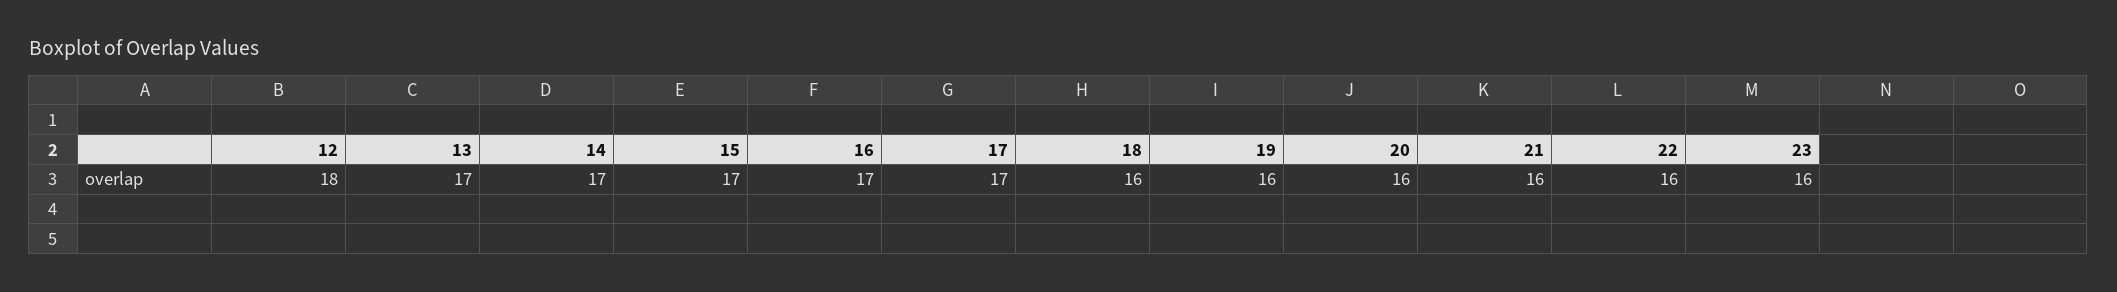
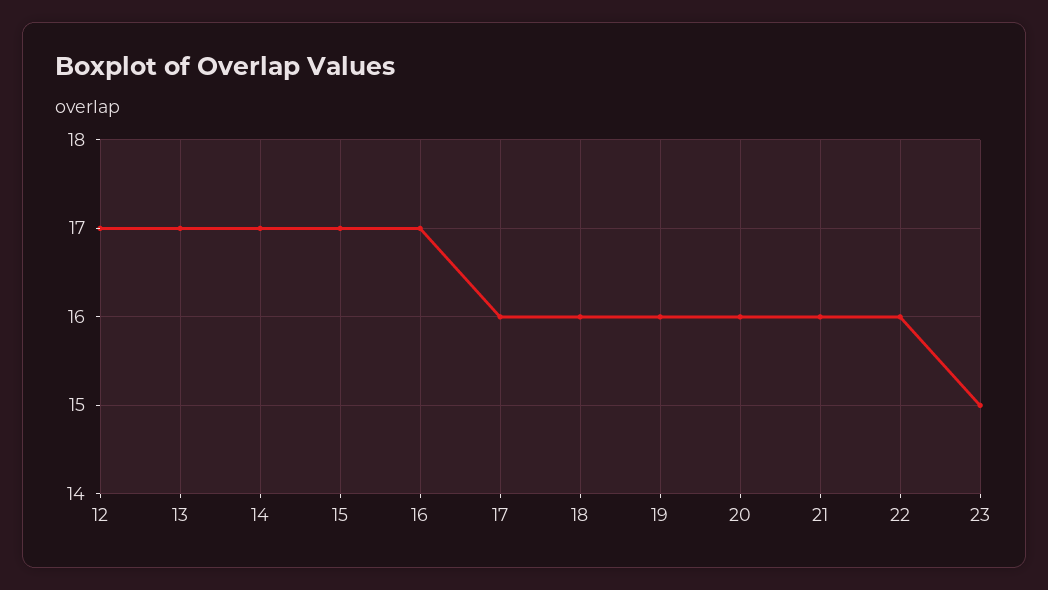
12: 18 -> 17
17: 17 -> 16
23: 16 -> 15

